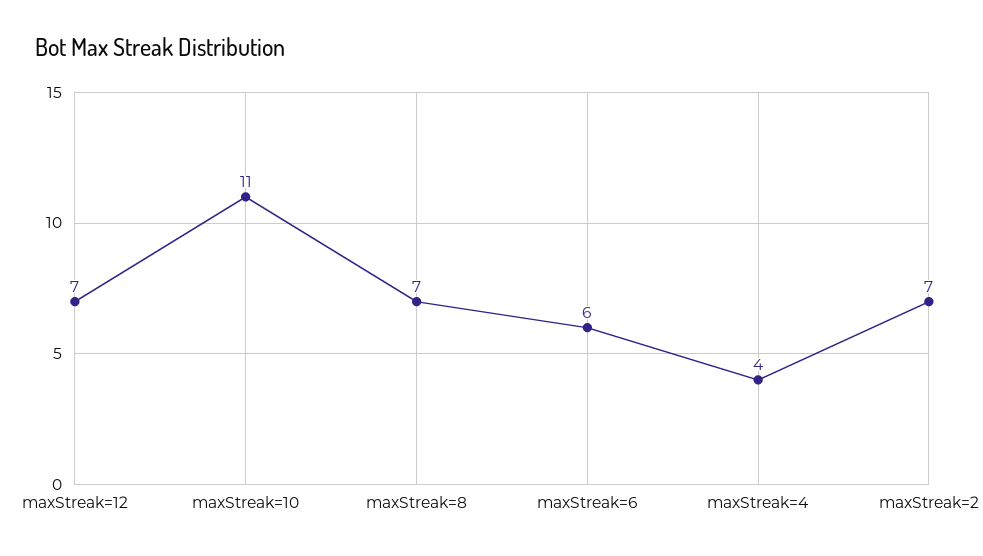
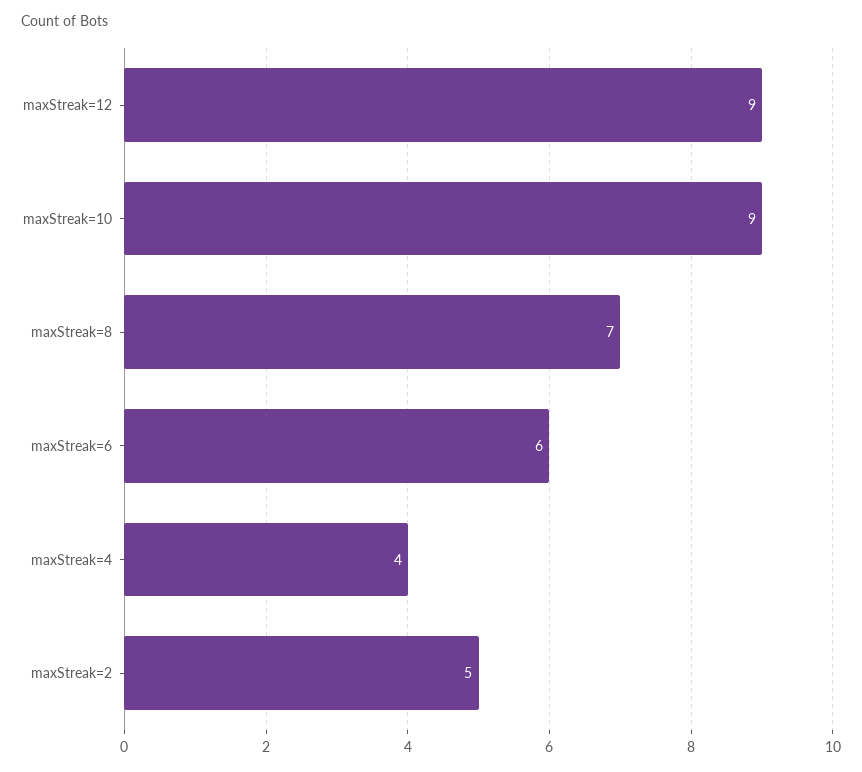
maxStreak=12: 7 -> 9
maxStreak=10: 11 -> 9
maxStreak=2: 7 -> 5

